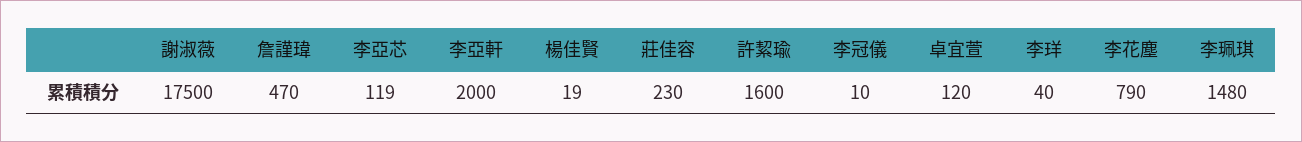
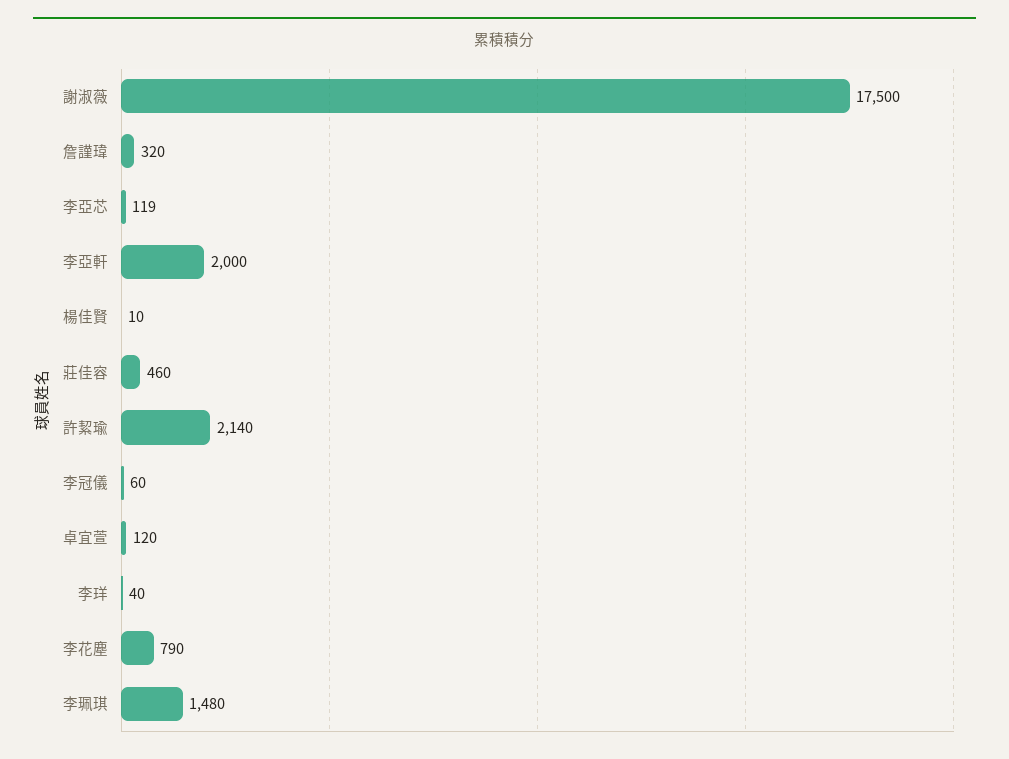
詹謹瑋: 470 -> 320
楊佳賢: 19 -> 10
莊佳容: 230 -> 460
許絜瑜: 1600 -> 2140
李冠儀: 10 -> 60

